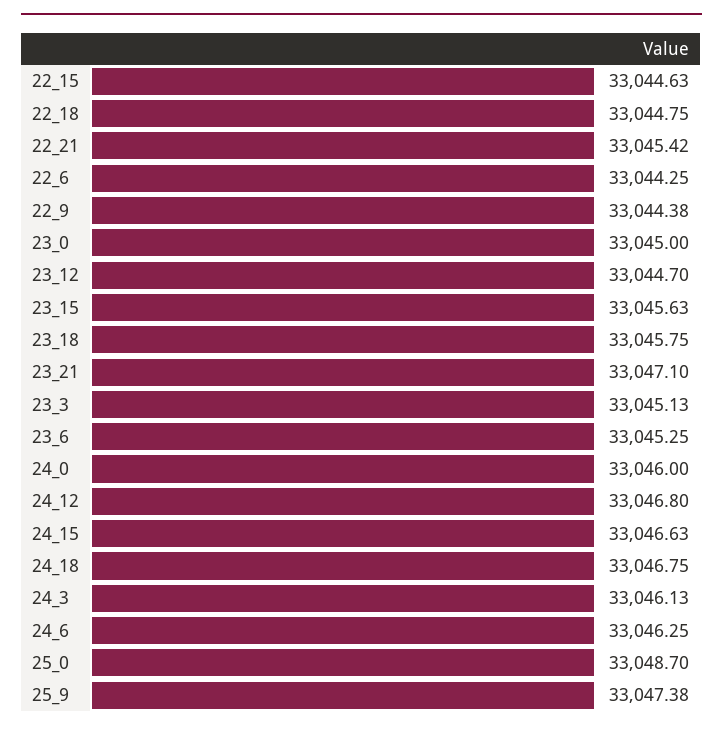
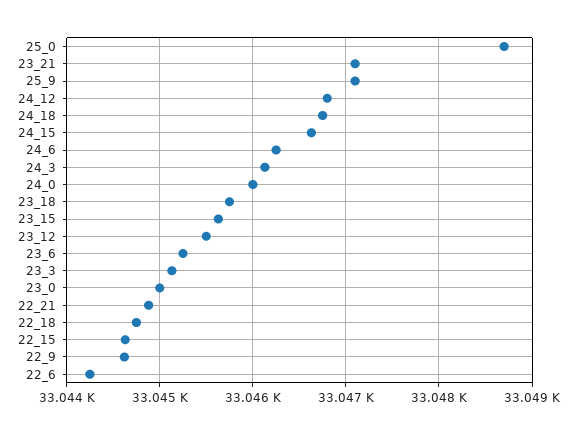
22_21: 33045.42 -> 33044.9
22_9: 33044.38 -> 33044.6
23_12: 33044.7 -> 33045.5
25_9: 33047.38 -> 33047.1

